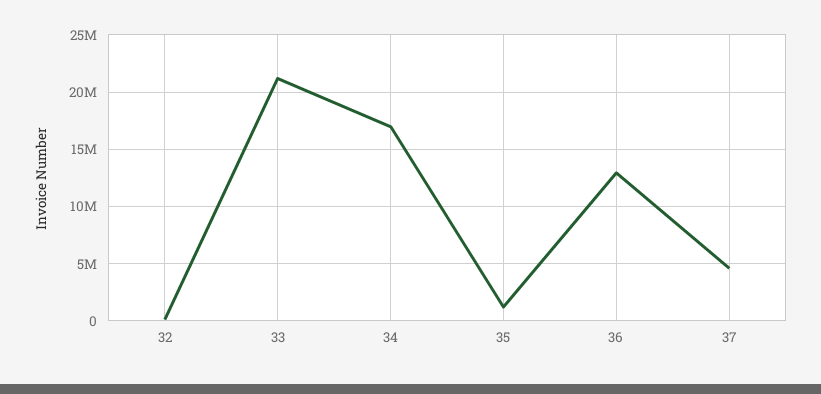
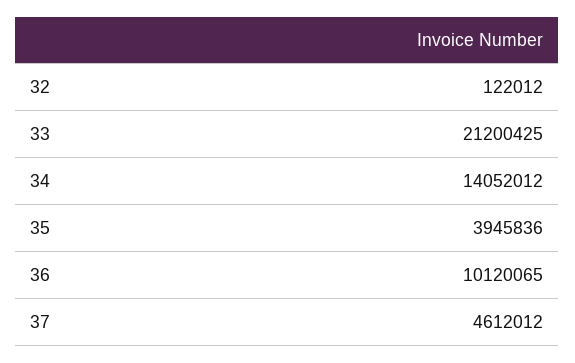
34: 17000000 -> 14052012
35: 1000000 -> 3945836
36: 13000000 -> 10120065

